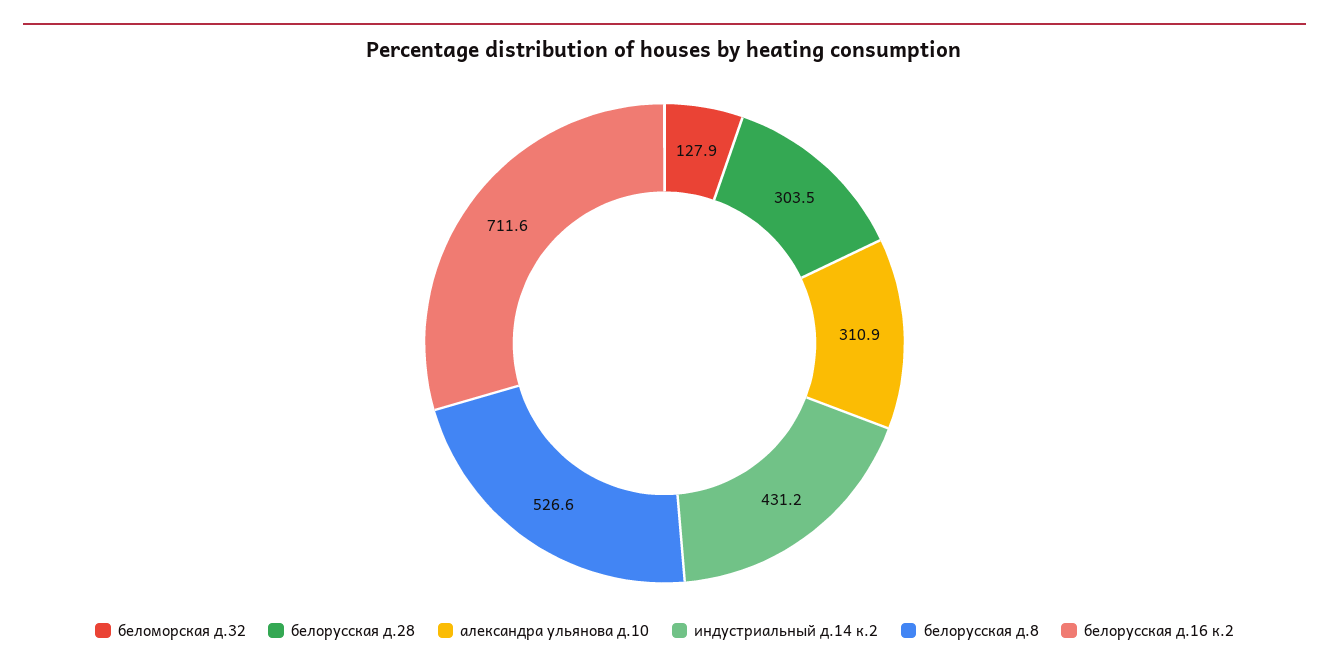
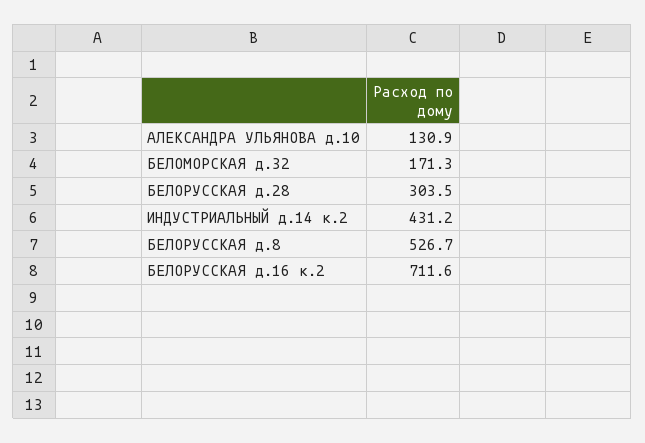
беломорская д.32: 127.9 -> 171.3
александра ульянова д.10: 310.9 -> 130.9
белорусская д.8: 526.6 -> 526.7

